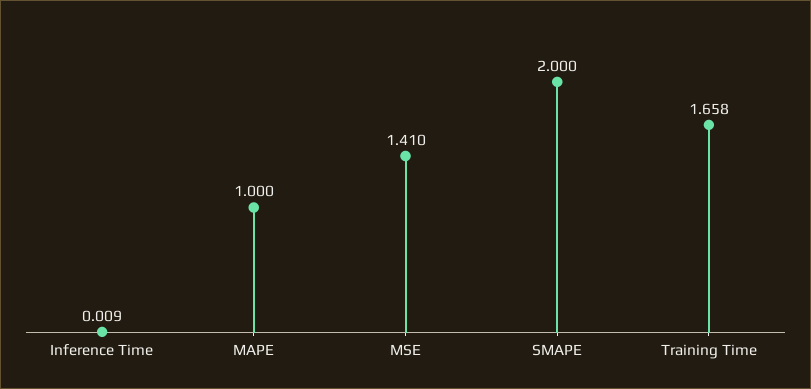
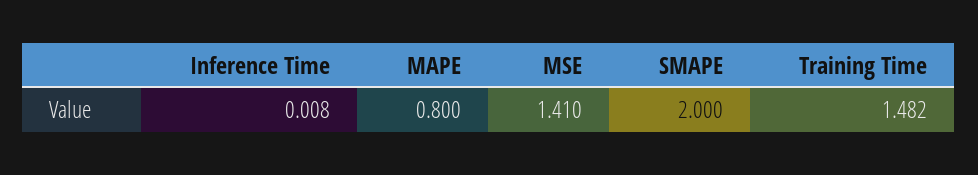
Inference Time: 0.009 -> 0.008
MAPE: 1 -> 0.8
Training Time: 1.658 -> 1.482

